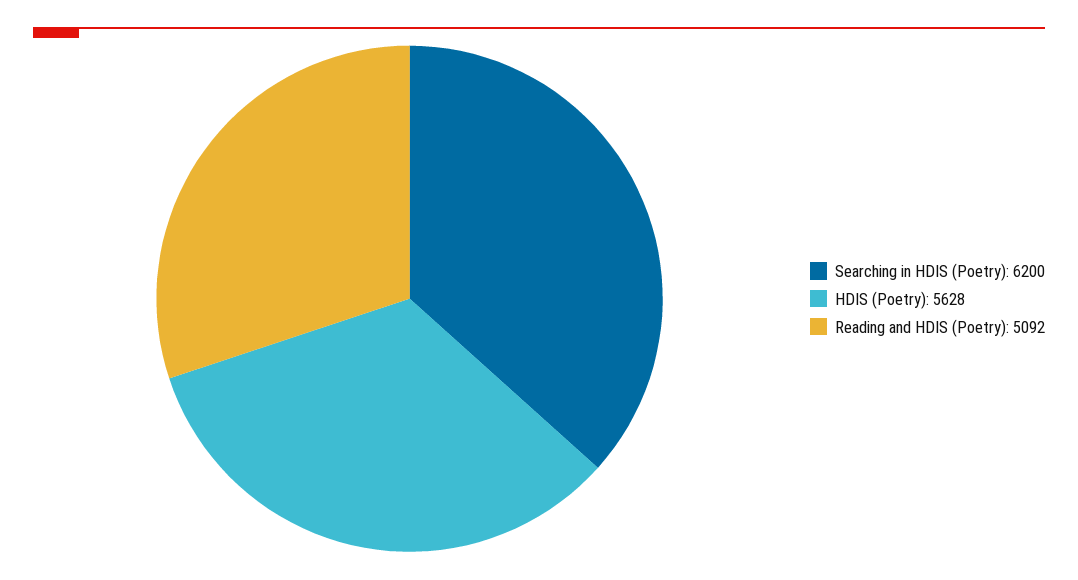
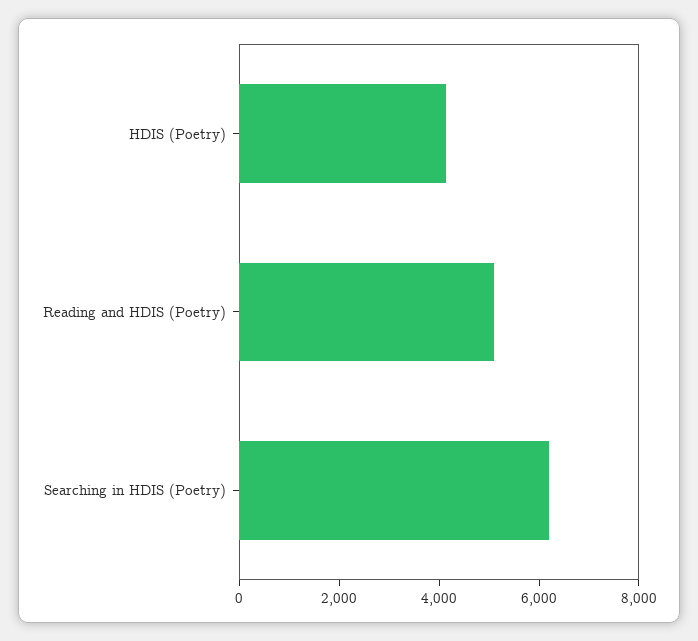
HDIS (Poetry): 5628 -> 4000

